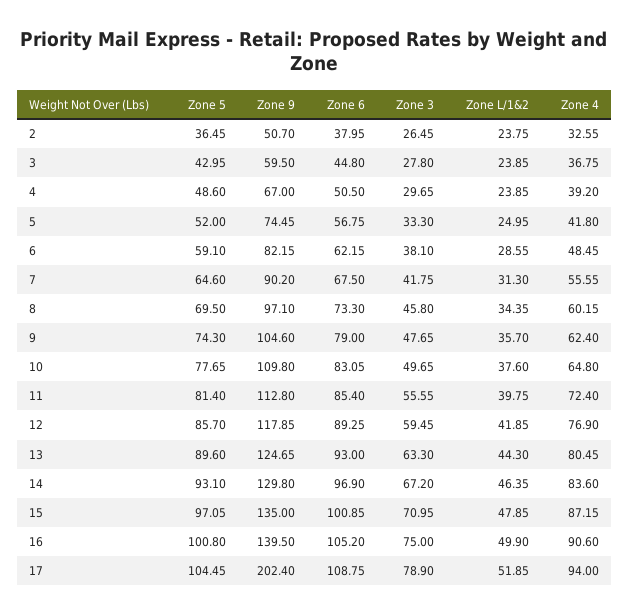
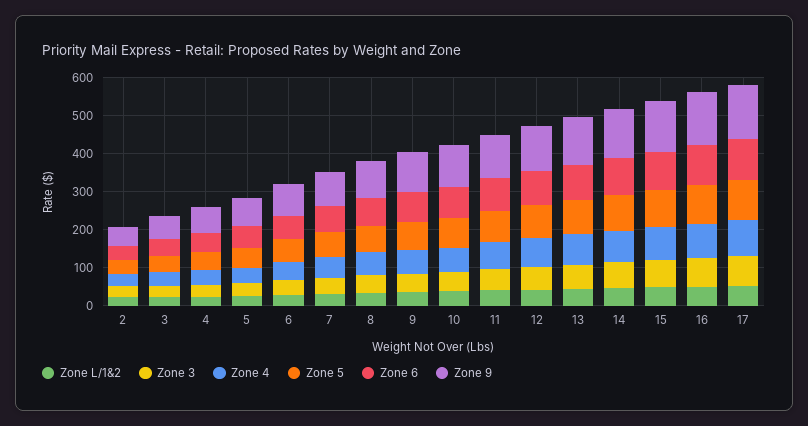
Zone 9, 17: 202.4 -> 150

